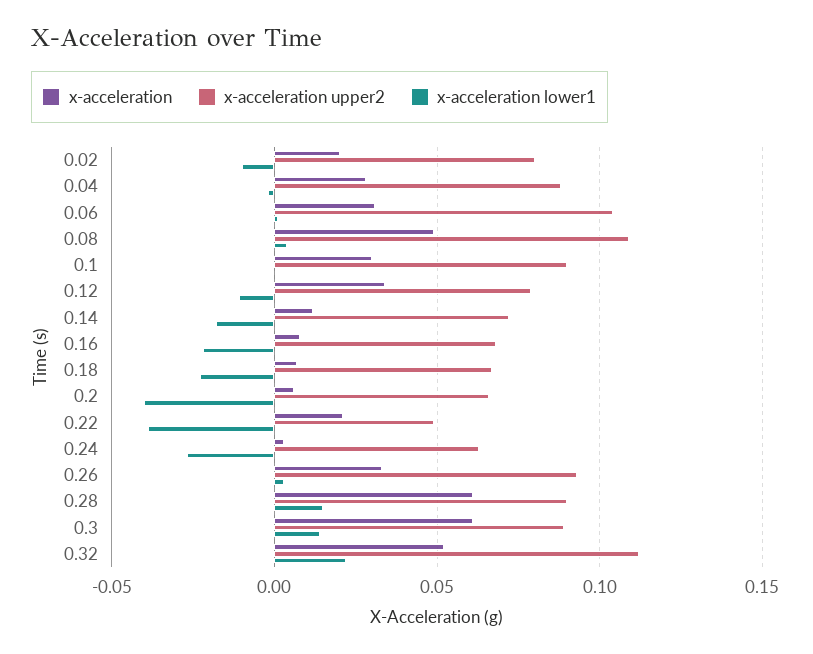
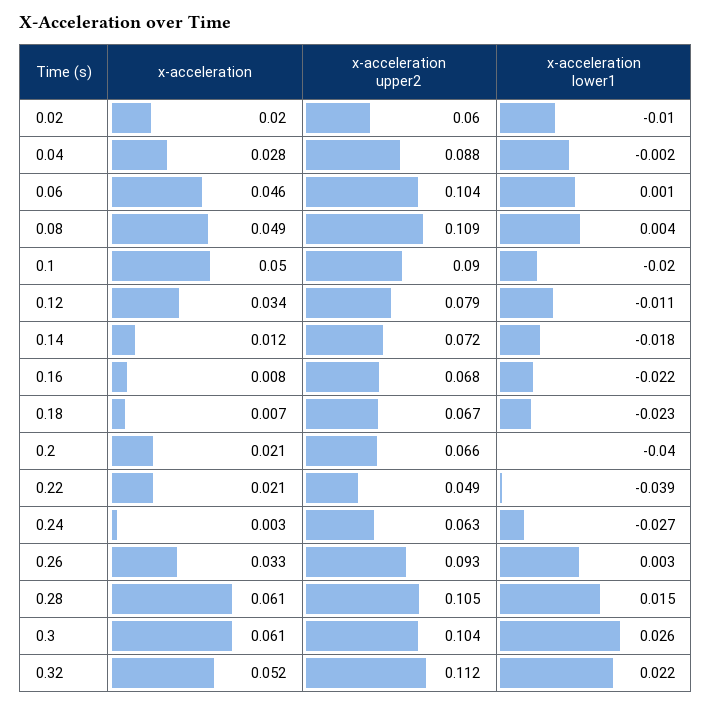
x-acceleration upper2, 0.02: 0.08 -> 0.06
x-acceleration, 0.06: 0.03 -> 0.046
x-acceleration, 0.1: 0.03 -> 0.05
x-acceleration lower1, 0.1: 0 -> -0.02
x-acceleration, 0.2: 0.005 -> 0.021
x-acceleration upper2, 0.28: 0.09 -> 0.105
x-acceleration upper2, 0.3: 0.09 -> 0.104
x-acceleration lower1, 0.3: 0.015 -> 0.026

